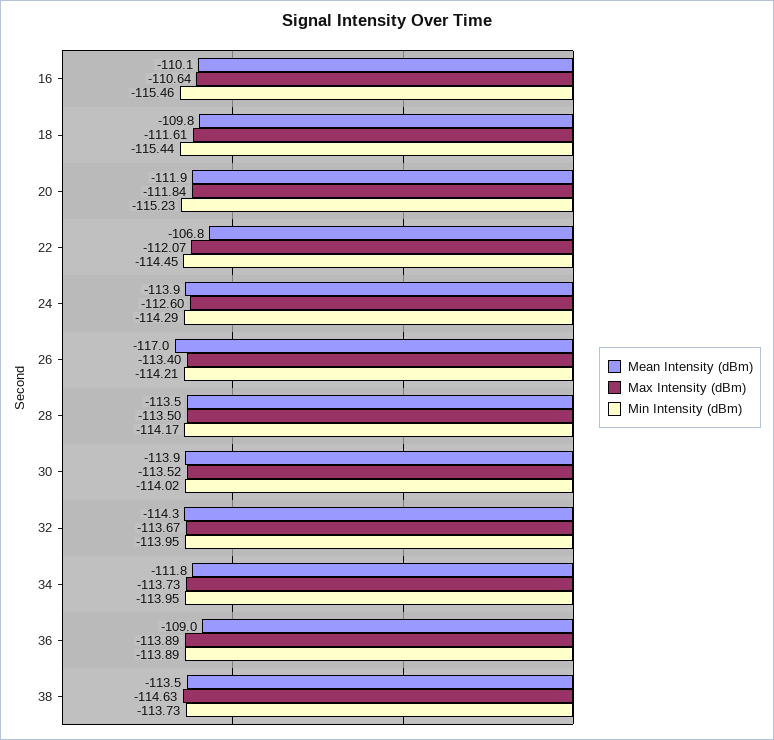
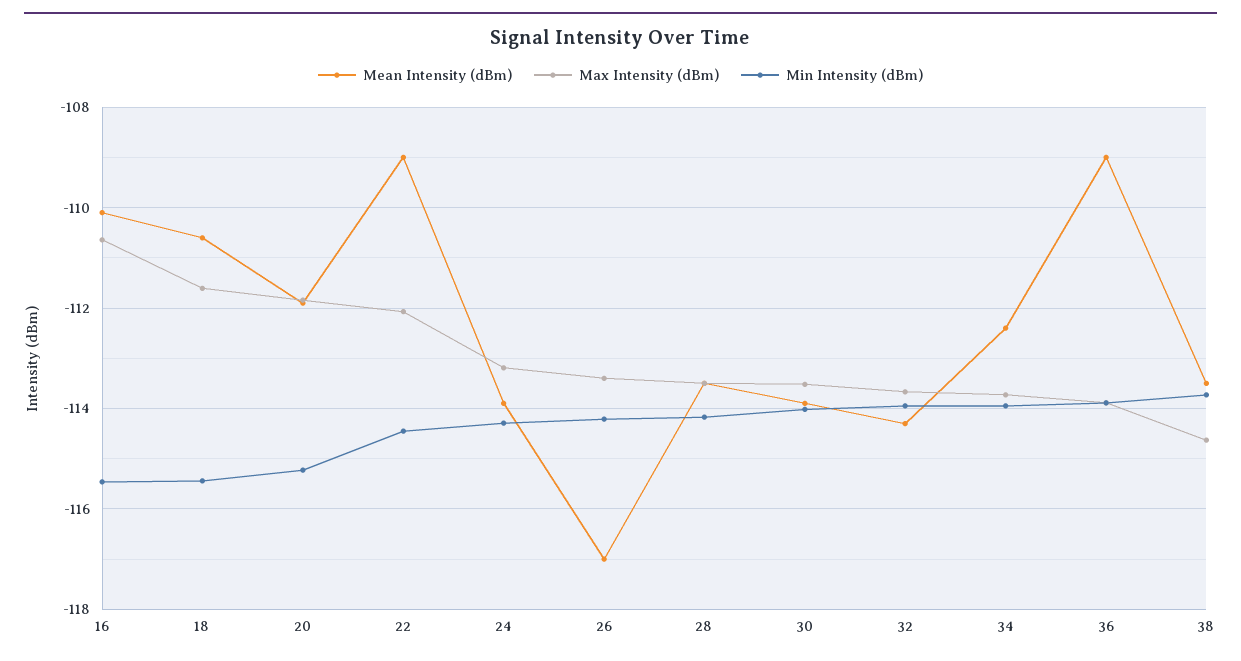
Mean Intensity (dBm), 18: -109.8 -> -110.6
Mean Intensity (dBm), 22: -106.8 -> -109
Max Intensity (dBm), 24: -112.6 -> -113.2
Mean Intensity (dBm), 34: -111.8 -> -112.4

